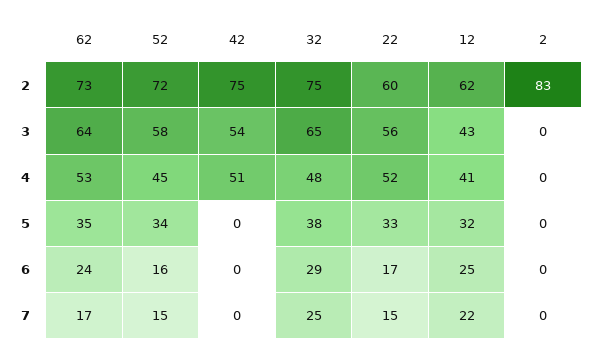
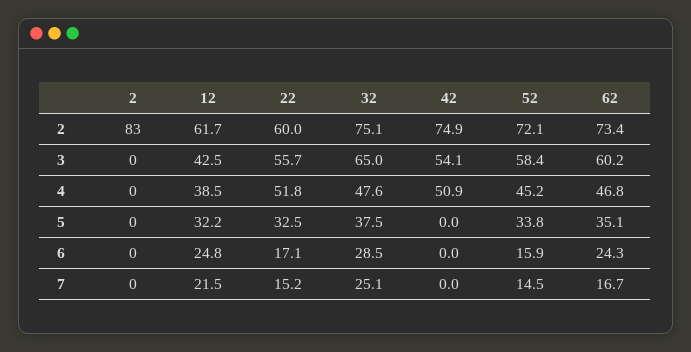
62, 3: 64 -> 60.2
62, 4: 53 -> 46.8
12, 4: 41 -> 38.5

